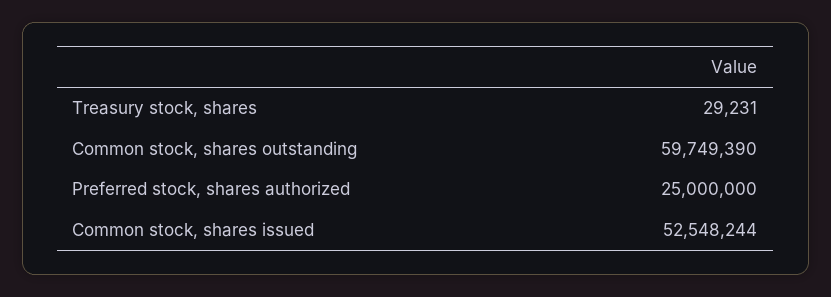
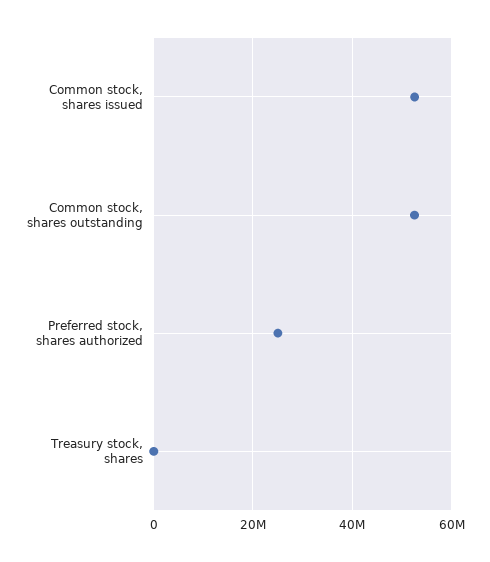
Common stock, shares outstanding: 59749390 -> 52000000

